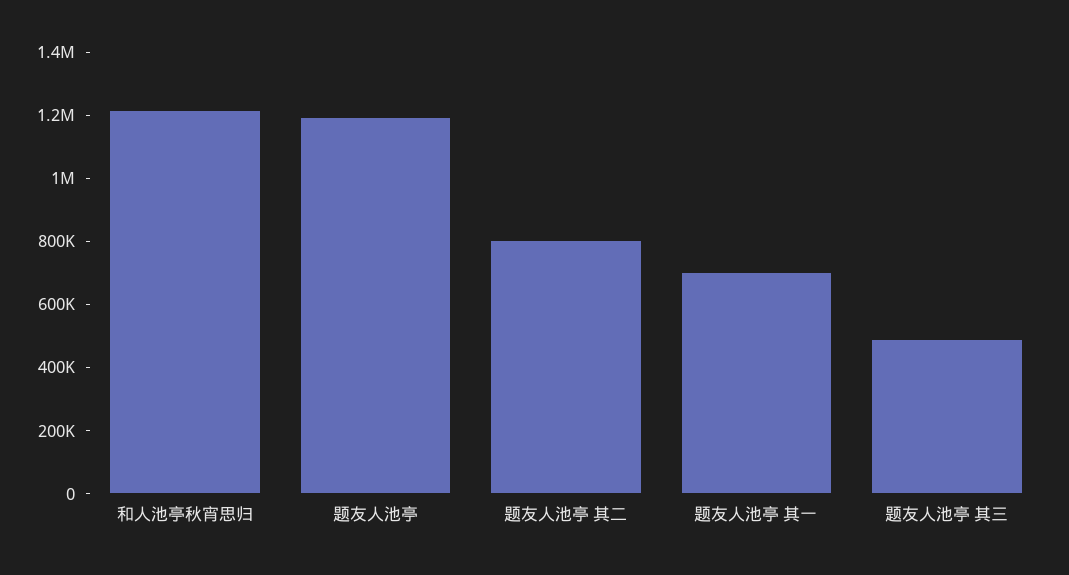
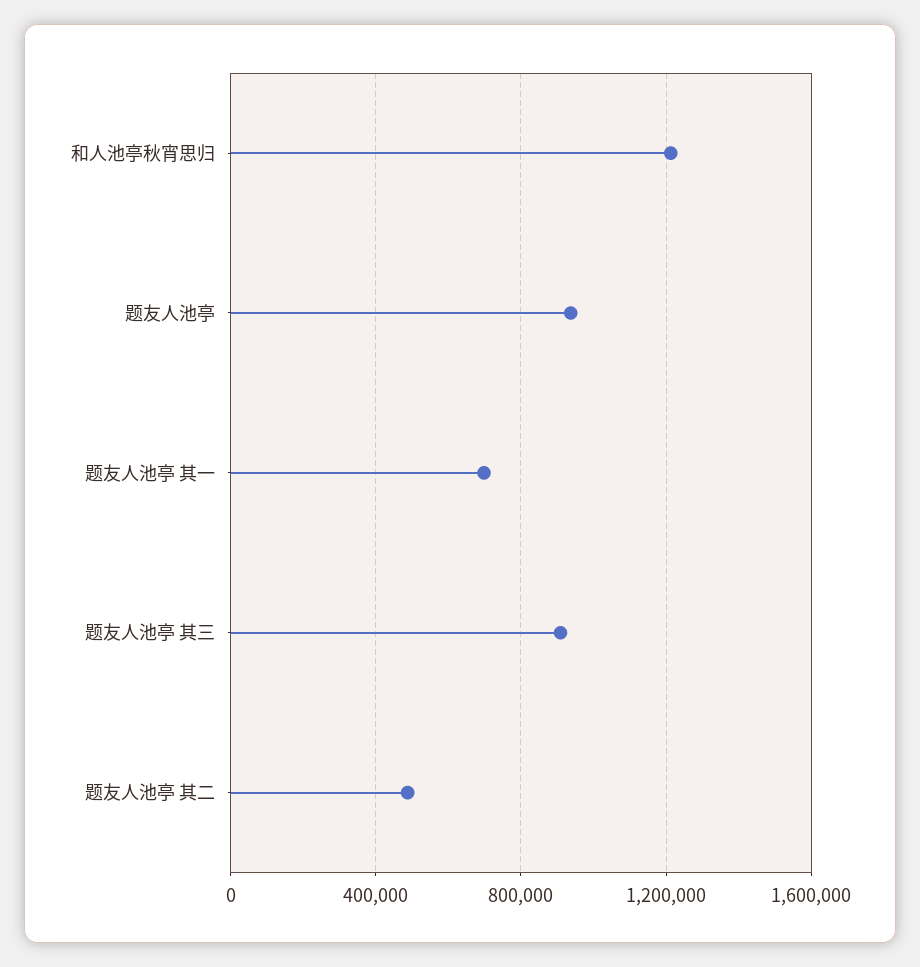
题友人池亭: 1200000 -> 950000
题友人池亭 其二: 800000 -> 500000
题友人池亭 其三: 500000 -> 900000

